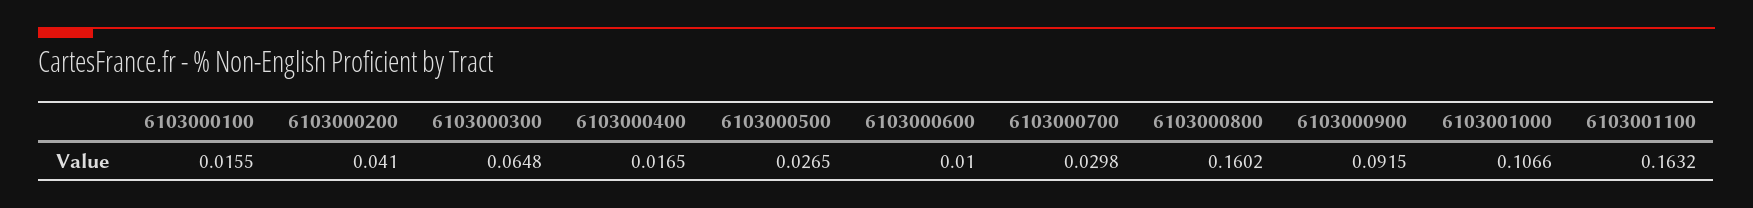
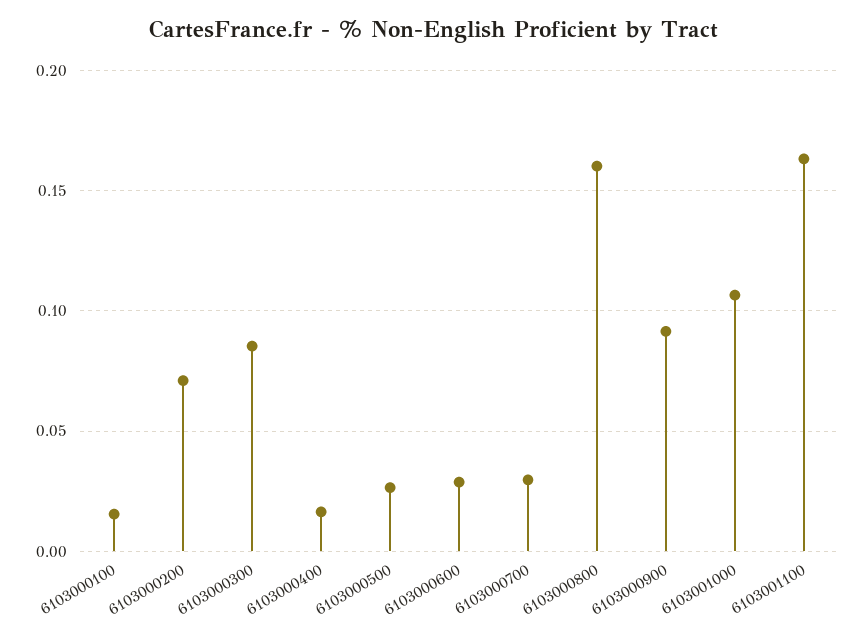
6103000200: 0.041 -> 0.07
6103000300: 0.0648 -> 0.085
6103000600: 0.01 -> 0.03

